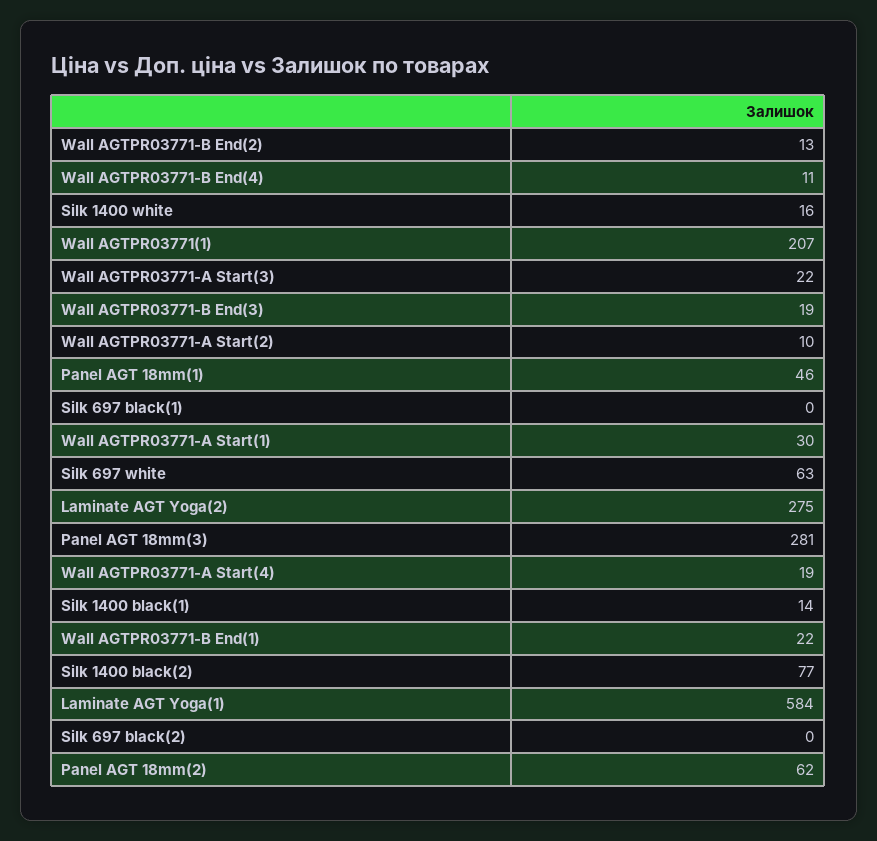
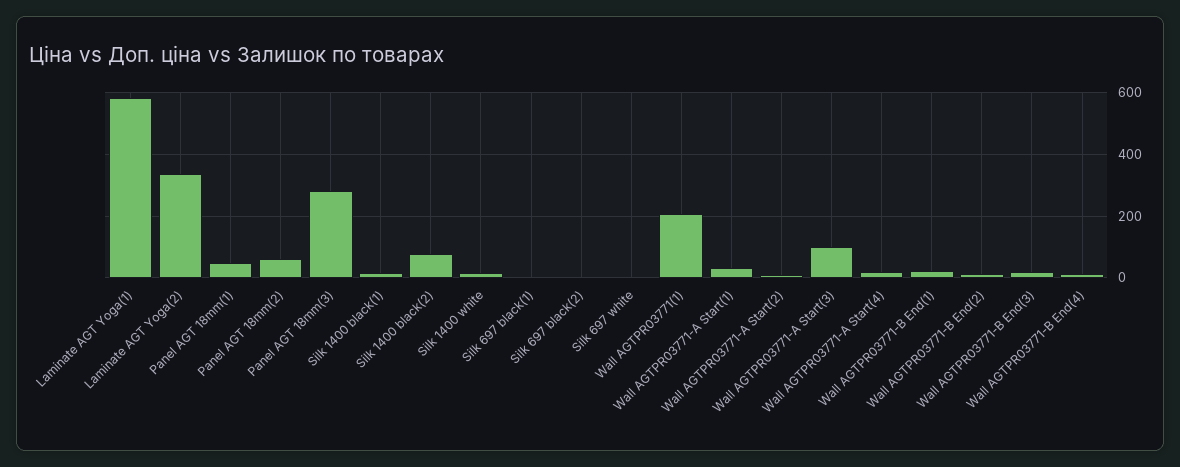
Wall AGTPR03771-A Start(3): 22 -> 100
Silk 697 white: 63 -> 0
Laminate AGT Yoga(2): 275 -> 340

